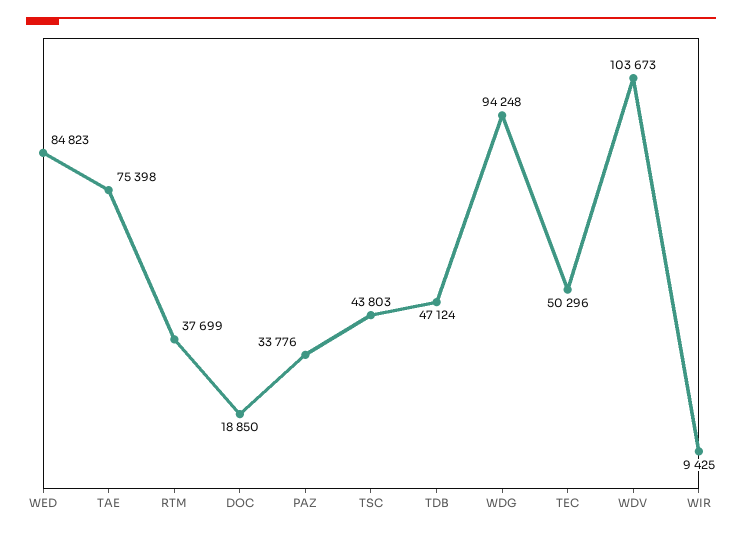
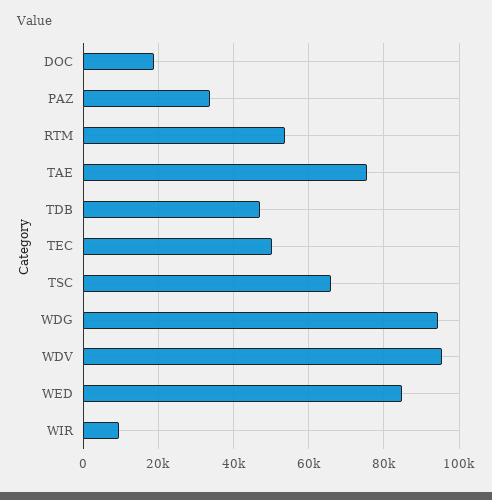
RTM: 37699 -> 54000
TSC: 43803 -> 66000
WDV: 103673 -> 96000

